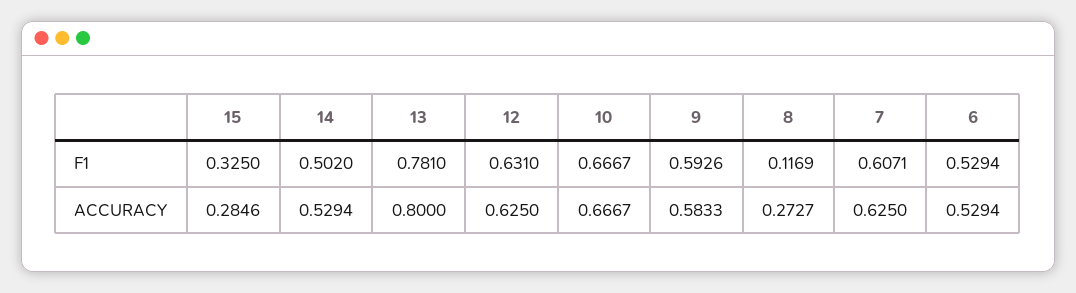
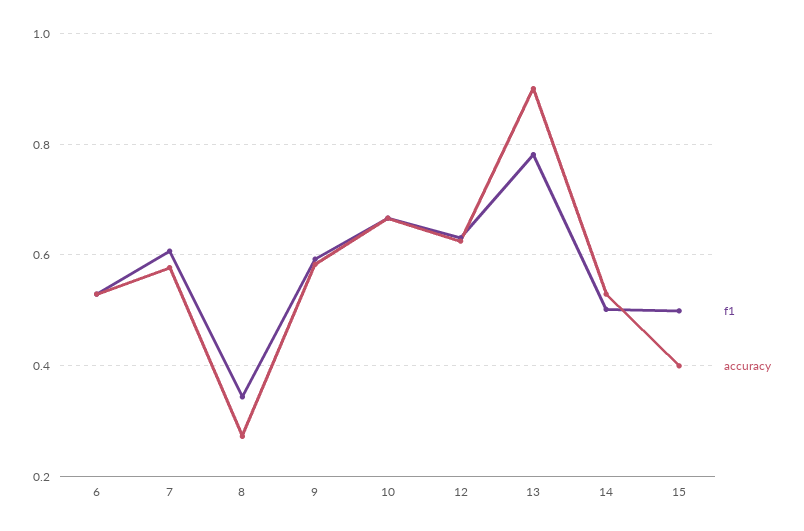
F1, 15: 0.325 -> 0.5
F1, 8: 0.1169 -> 0.34
ACCURACY, 15: 0.2846 -> 0.4
ACCURACY, 13: 0.8 -> 0.9
ACCURACY, 7: 0.625 -> 0.58

